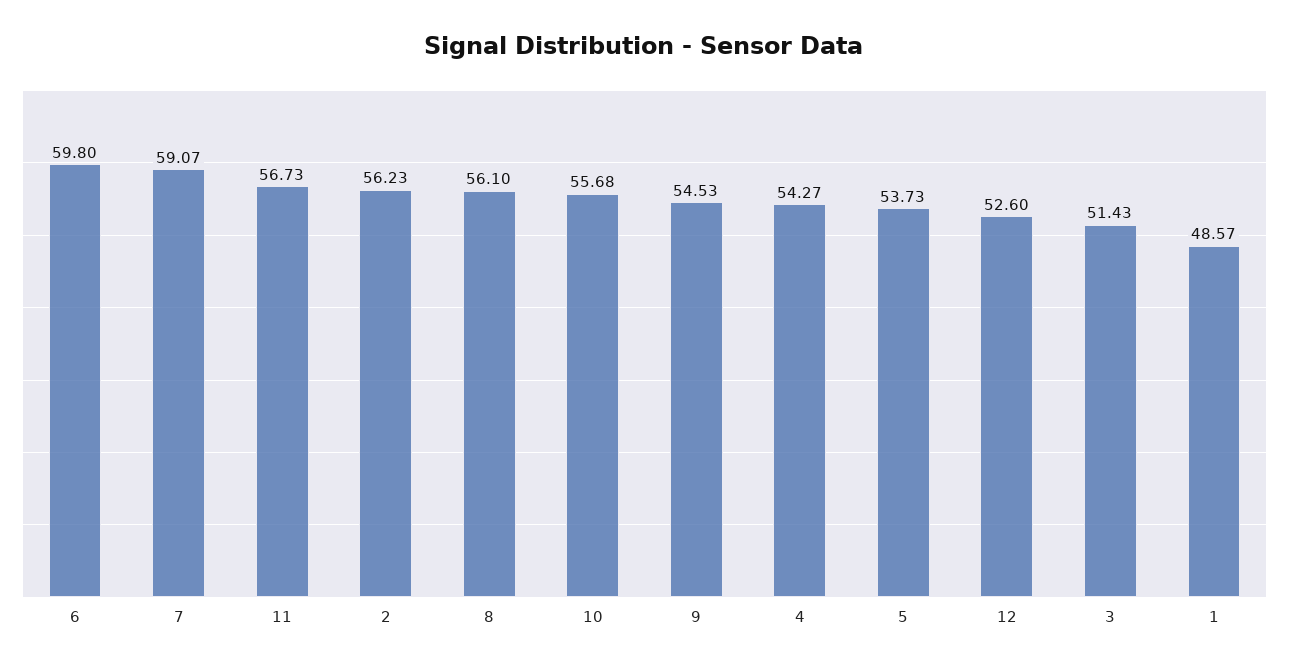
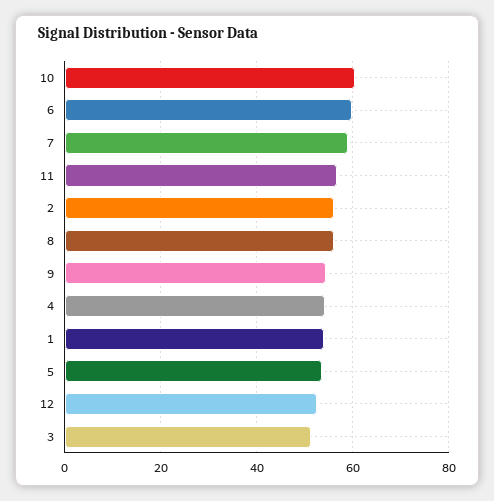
10: 55.68 -> 60
1: 48.57 -> 54

